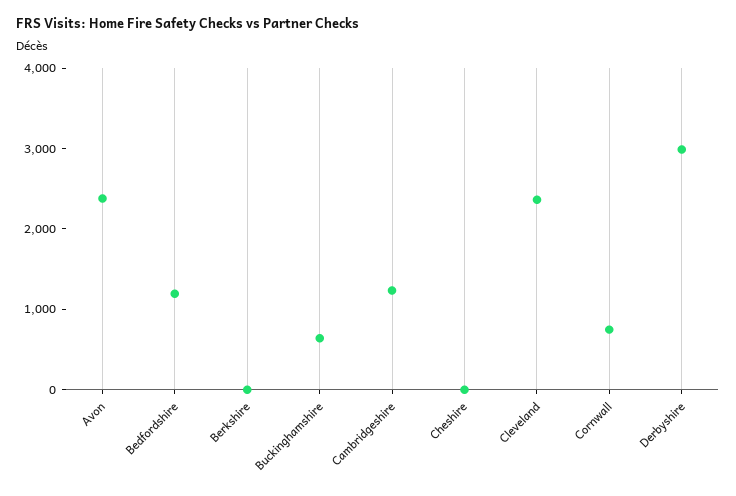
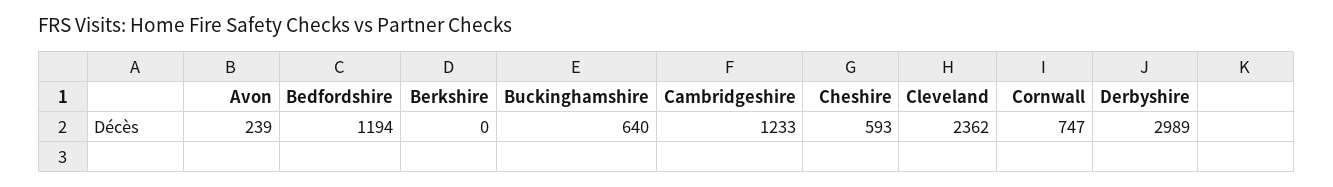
Avon: 2400 -> 239
Cheshire: 0 -> 593

